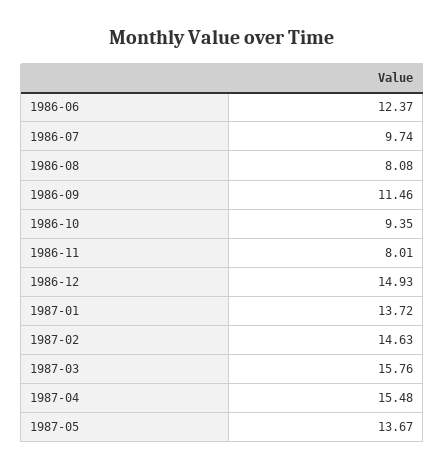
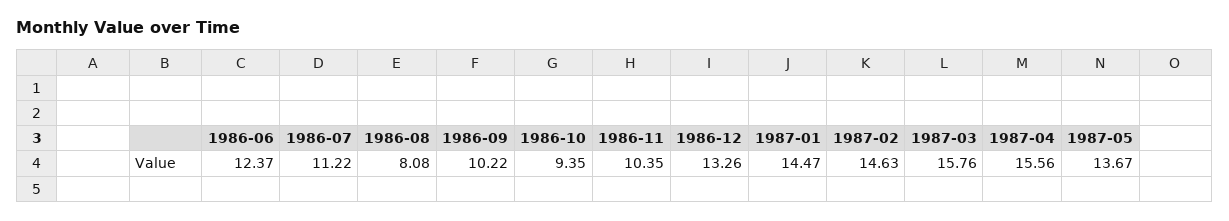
1986-07: 9.74 -> 11.22
1986-09: 11.46 -> 10.22
1986-11: 8.01 -> 10.35
1986-12: 14.93 -> 13.26
1987-01: 13.72 -> 14.47
1987-04: 15.48 -> 15.56

